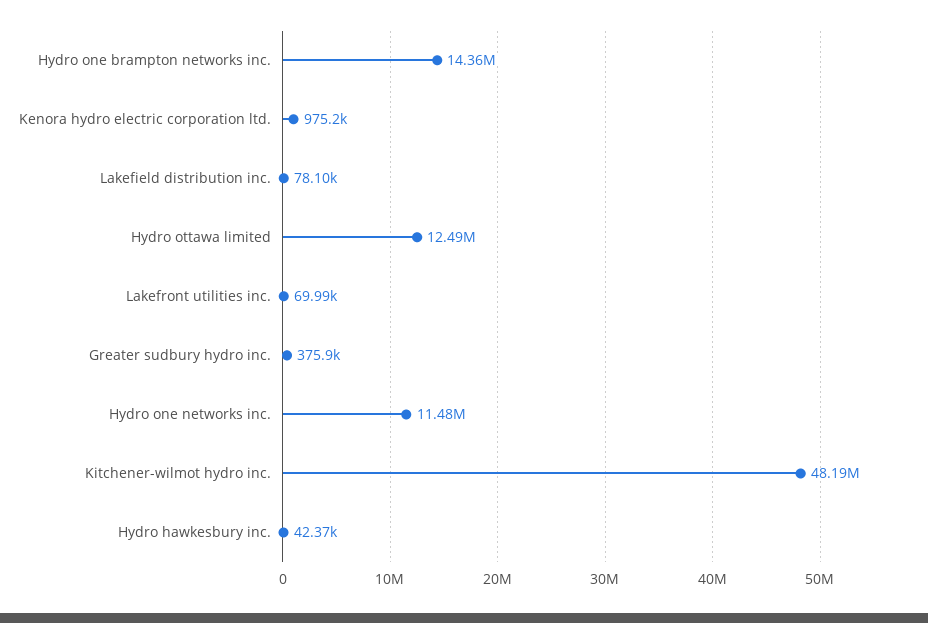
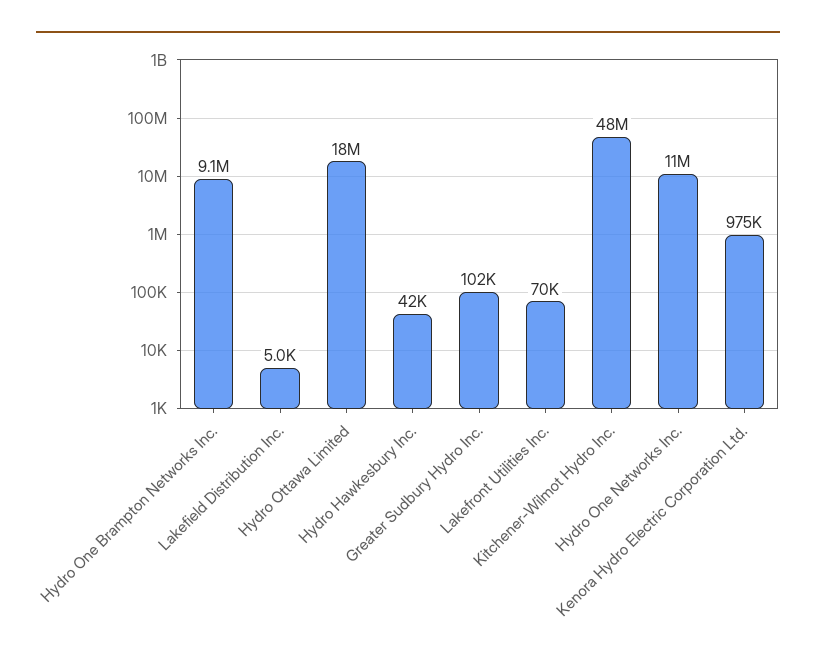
Hydro one brampton networks inc.: 14360000 -> 9100000
Lakefield distribution inc.: 78100 -> 5000
Hydro ottawa limited: 12490000 -> 18000000
Greater sudbury hydro inc.: 375900 -> 102000

